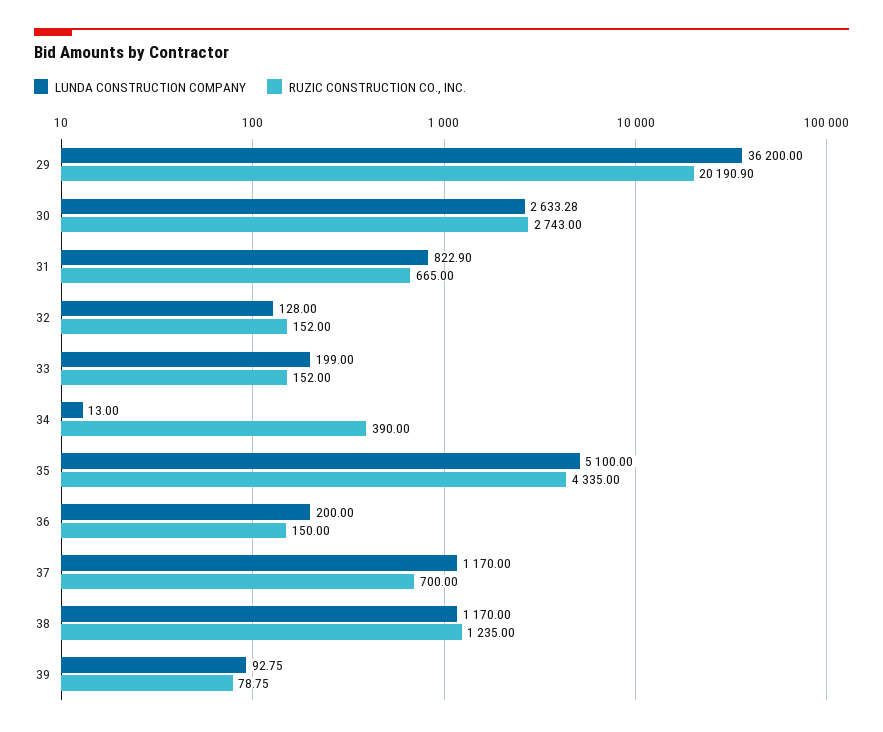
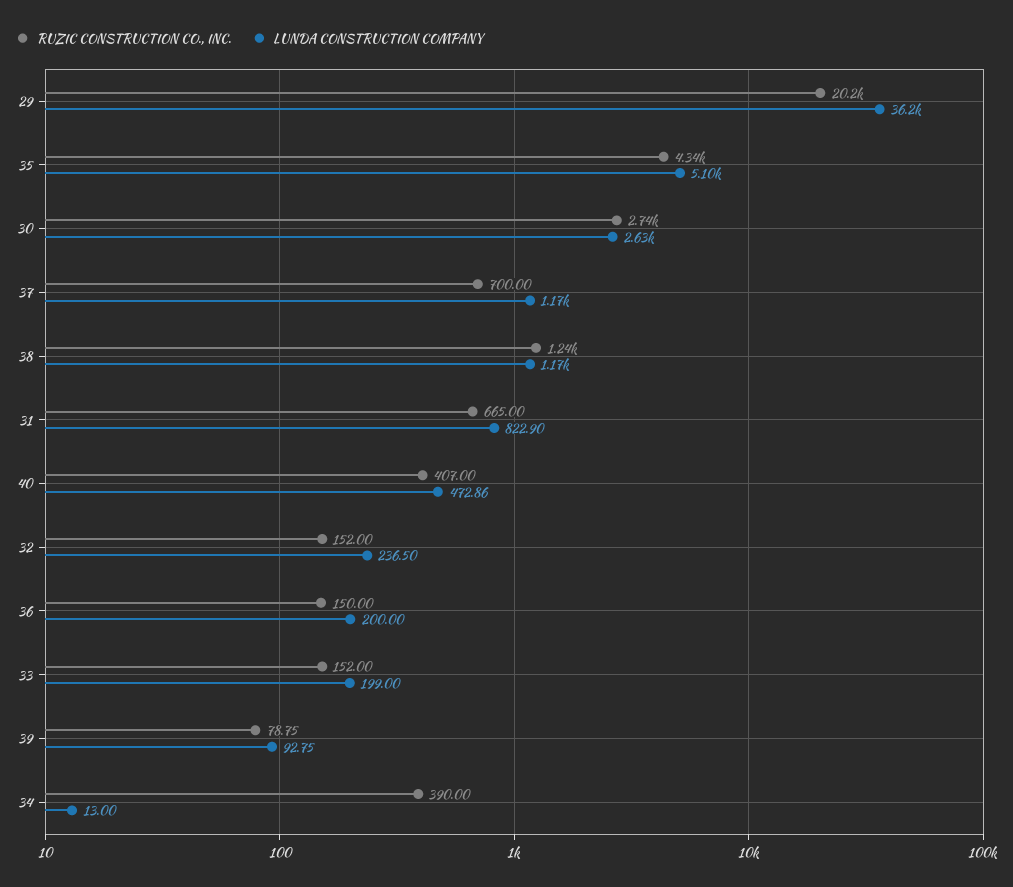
LUNDA CONSTRUCTION COMPANY, 32: 128 -> 236.5
RUZIC CONSTRUCTION CO., INC., 40: none -> 407
LUNDA CONSTRUCTION COMPANY, 40: none -> 472.86

